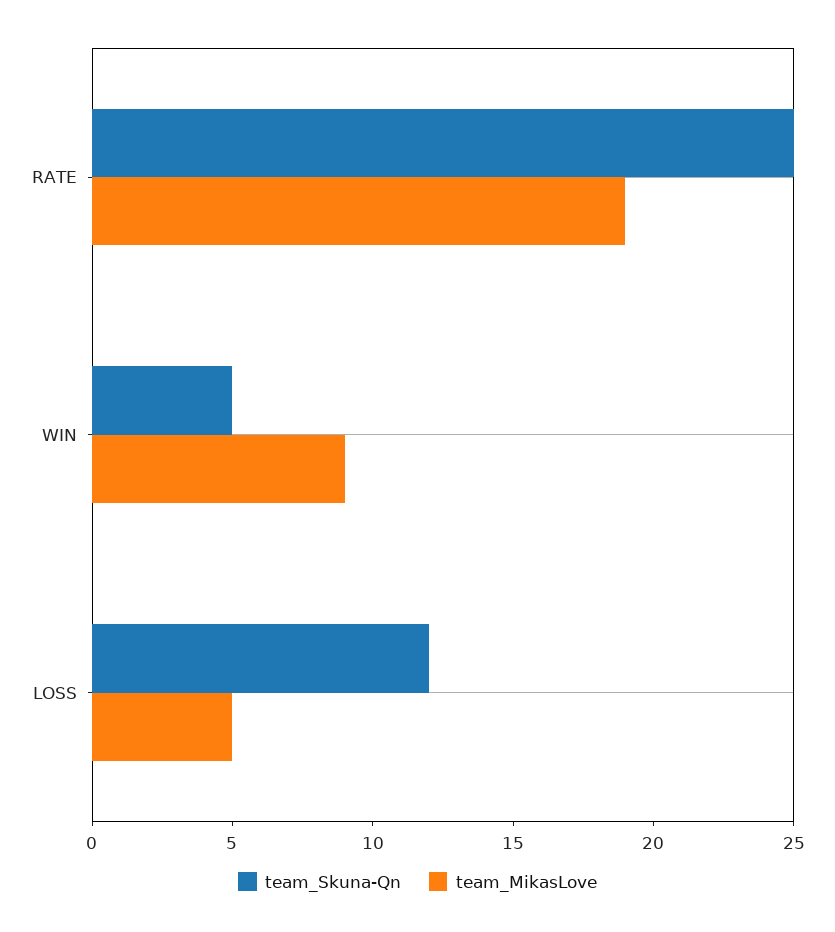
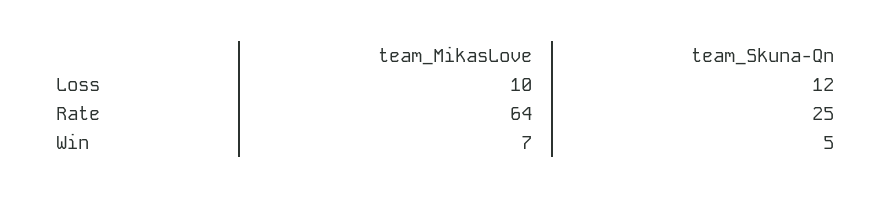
team_MikasLove, RATE: 19 -> 64
team_MikasLove, WIN: 9 -> 7
team_MikasLove, LOSS: 5 -> 10

